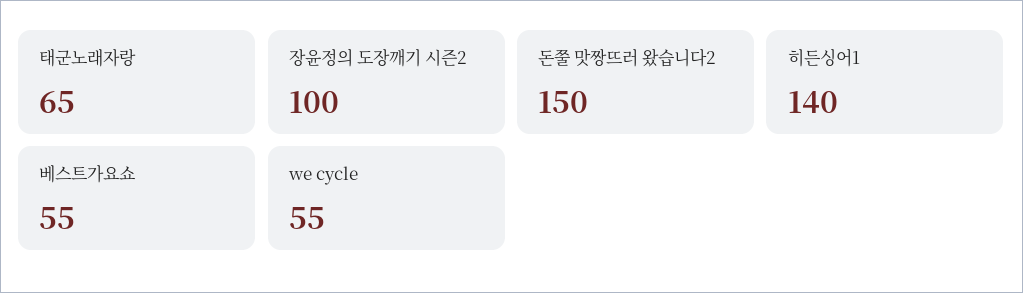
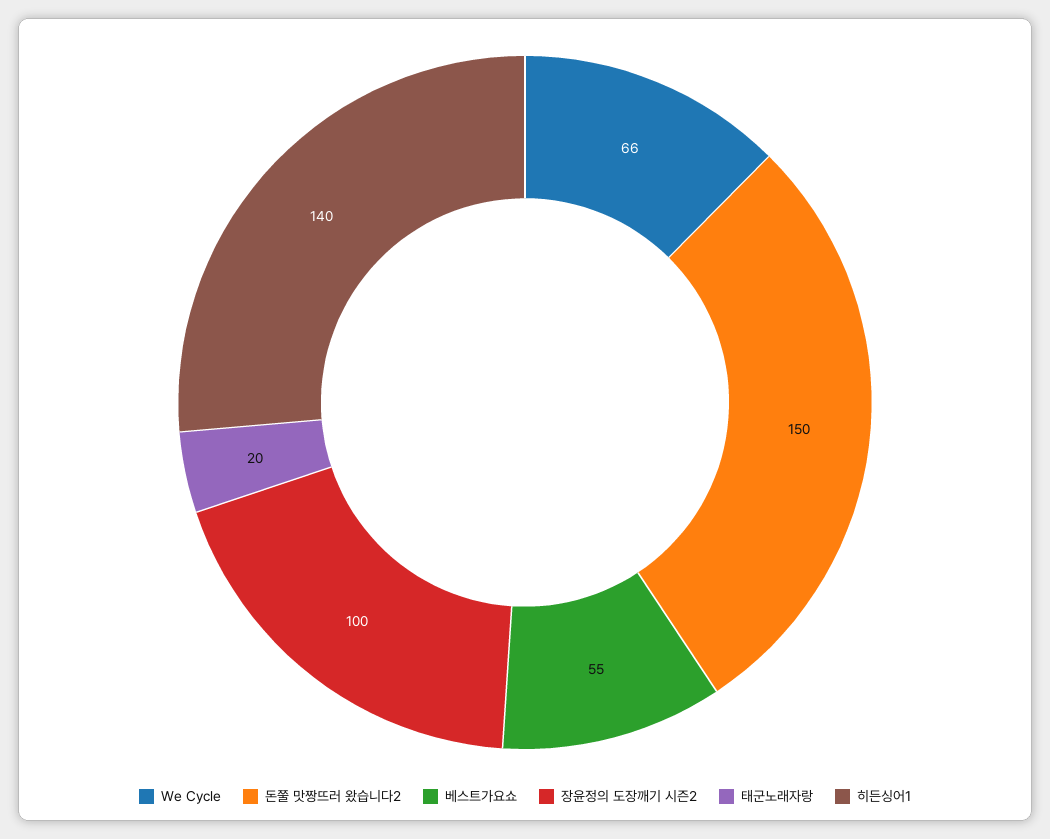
태군노래자랑: 65 -> 20
we cycle: 55 -> 66

